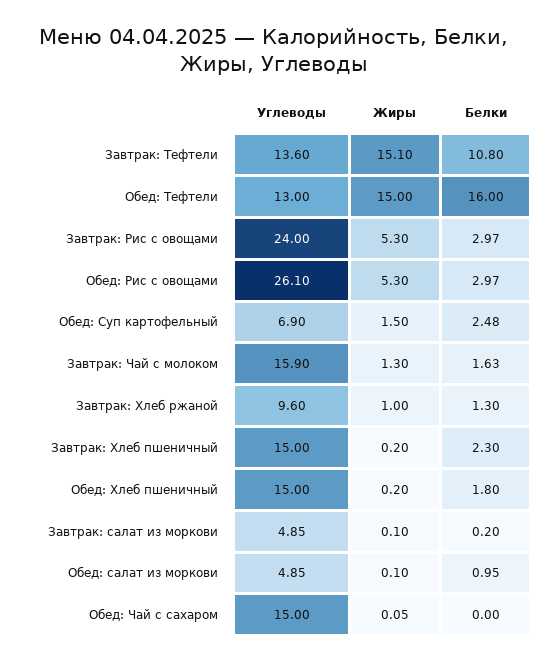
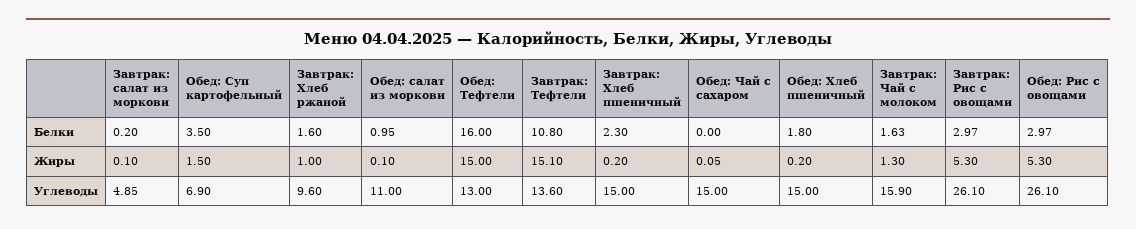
Углеводы, Завтрак: Рис с овощами: 24 -> 26.1
Белки, Обед: Суп картофельный: 2.48 -> 3.5
Белки, Завтрак: Хлеб ржаной: 1.3 -> 1.6
Углеводы, Обед: салат из моркови: 4.85 -> 11

